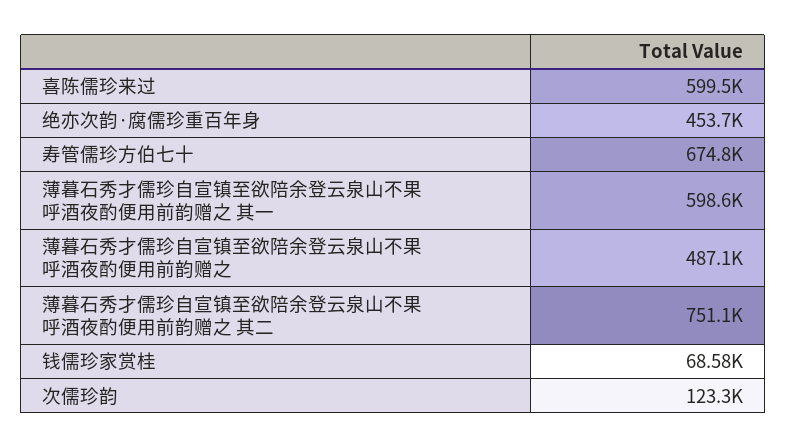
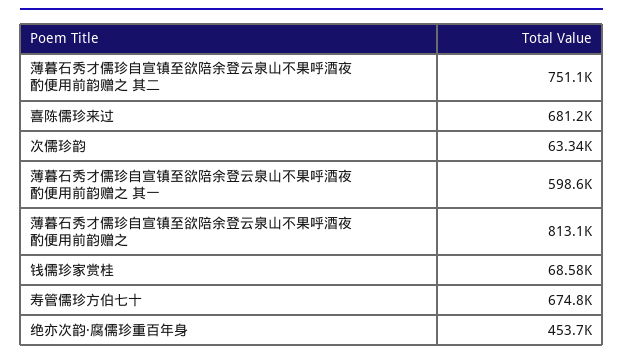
喜陈儒珍来过: 599500 -> 681200
薄暮石秀才儒珍自宣镇至欲陪余登云泉山不果呼酒夜酌便用前韵赠之: 487100 -> 813100
次儒珍韵: 123300 -> 63340

